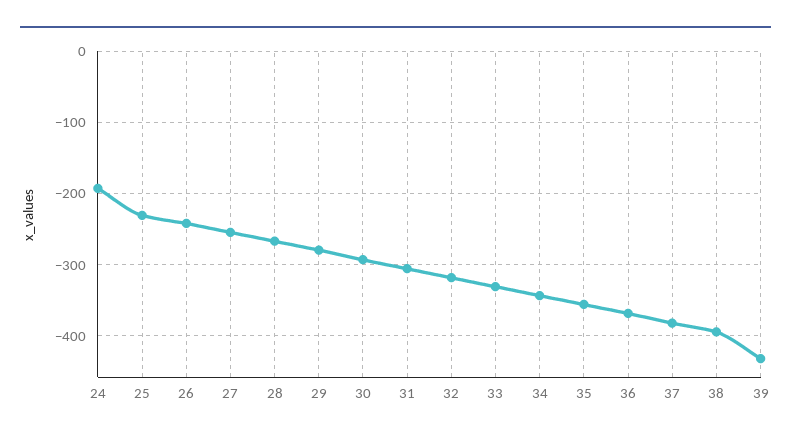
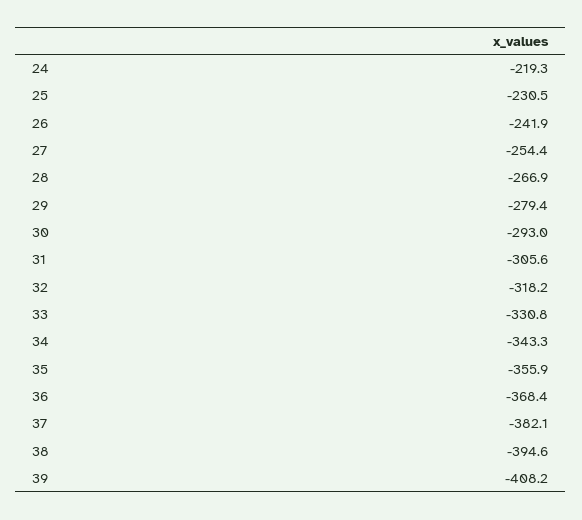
24: -190 -> -219.3
39: -430 -> -408.2

